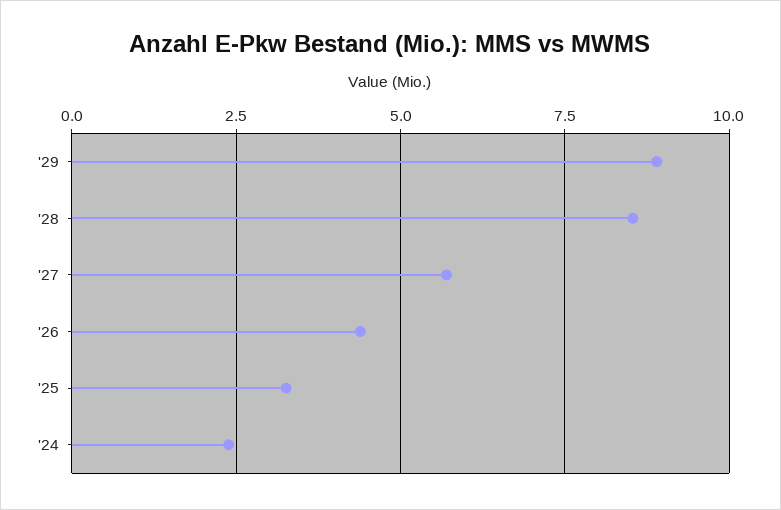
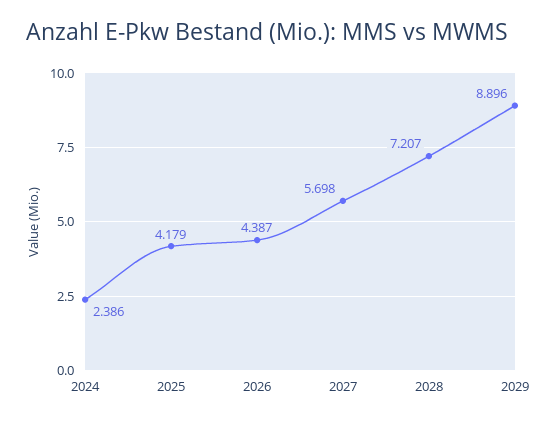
'28: 8.5 -> 7.207
'25: 3.25 -> 4.179

